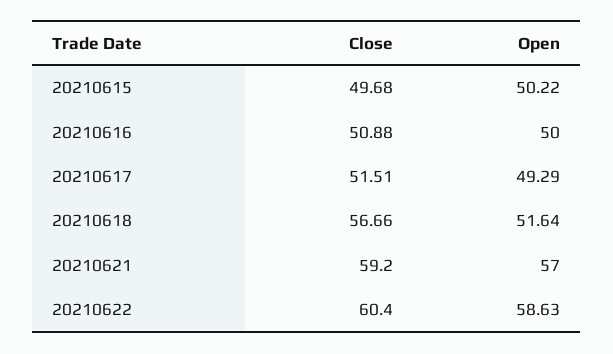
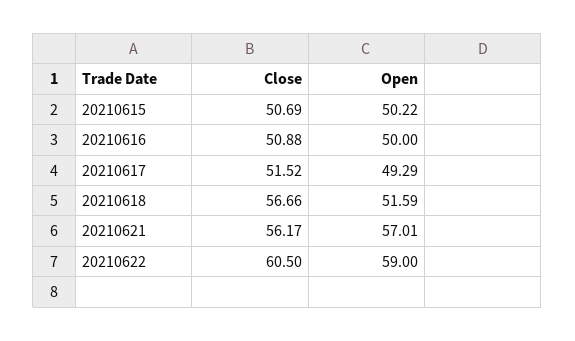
Close, 20210615: 49.68 -> 50.69
Close, 20210617: 51.51 -> 51.52
Open, 20210618: 51.64 -> 51.59
Close, 20210621: 59.2 -> 56.17
Open, 20210621: 57 -> 57.01
Close, 20210622: 60.4 -> 60.5
Open, 20210622: 58.63 -> 59

